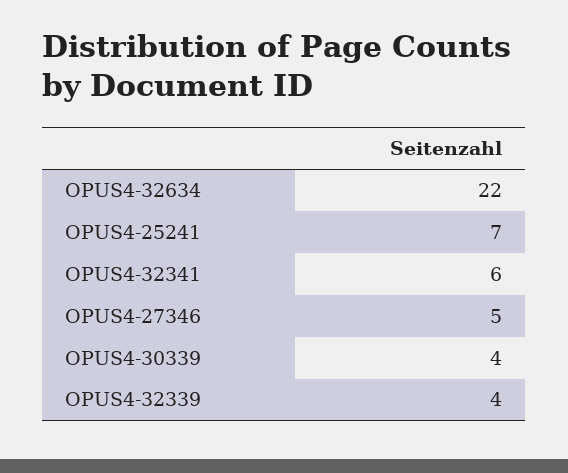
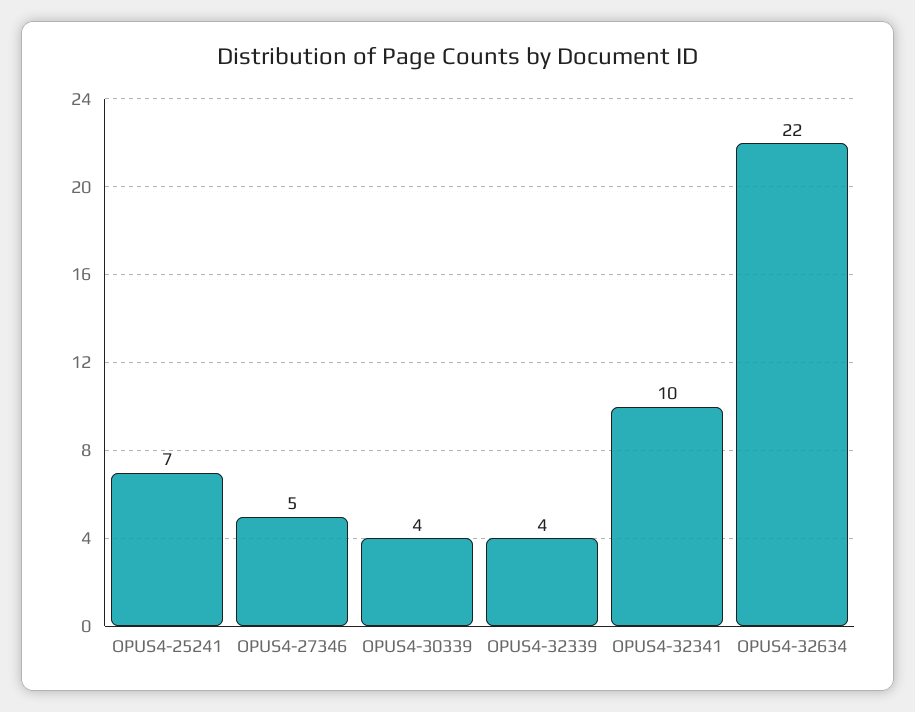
OPUS4-32341: 6 -> 10

